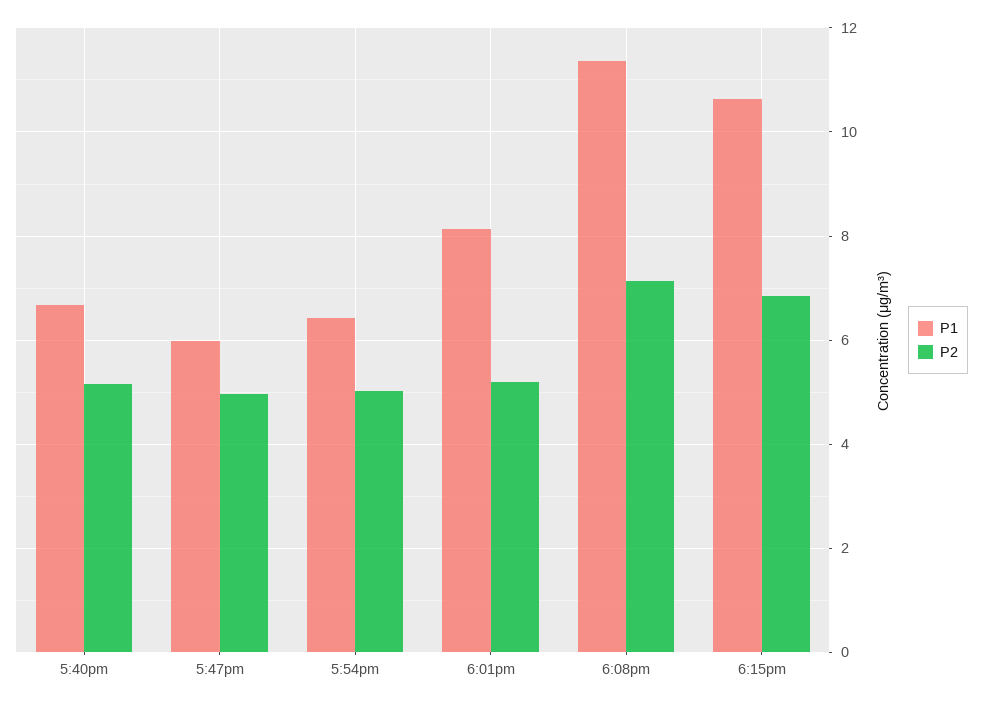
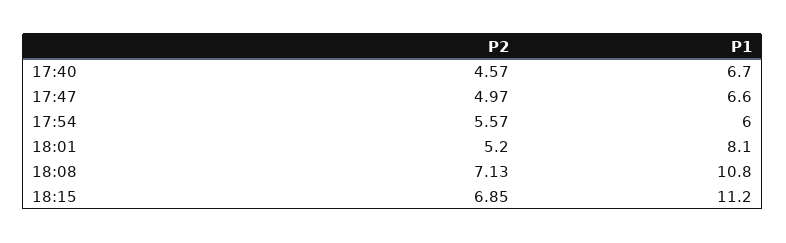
P2, 5:40pm: 5.2 -> 4.57
P1, 5:47pm: 6 -> 6.6
P1, 5:54pm: 6.4 -> 6
P2, 5:54pm: 5 -> 5.57
P1, 6:08pm: 11.4 -> 10.8
P1, 6:15pm: 10.6 -> 11.2

